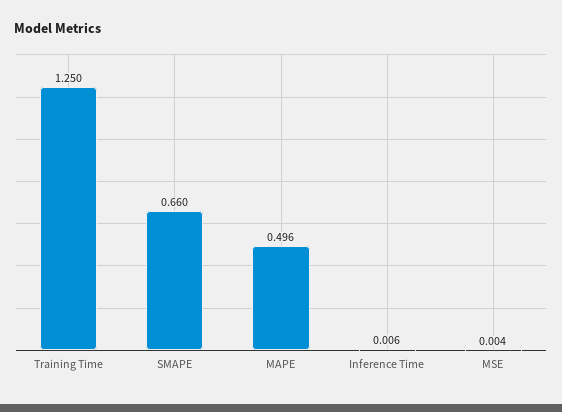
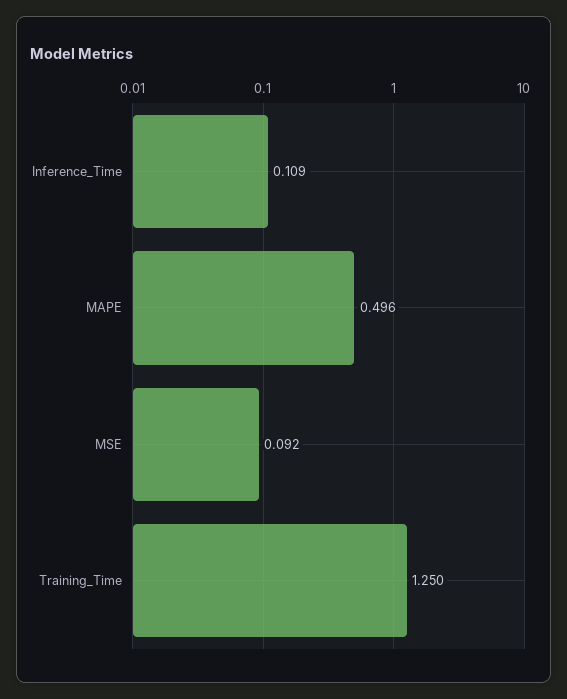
SMAPE: 0.66 -> none
Inference Time: 0.006 -> 0.109
MSE: 0.004 -> 0.092

